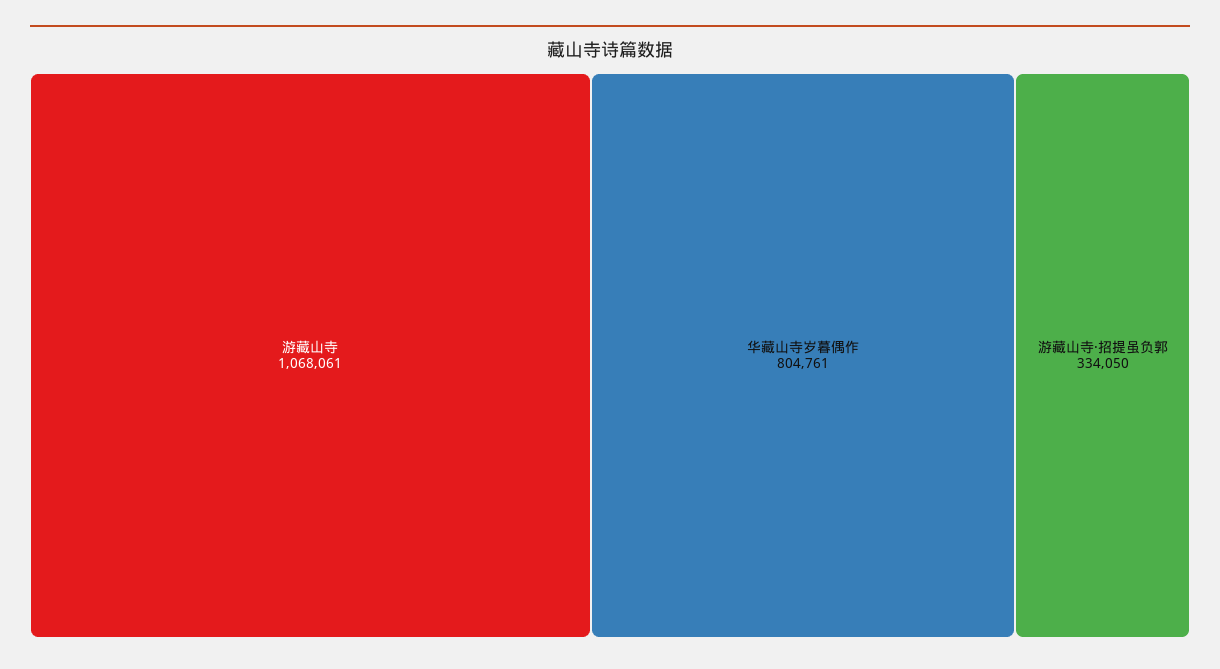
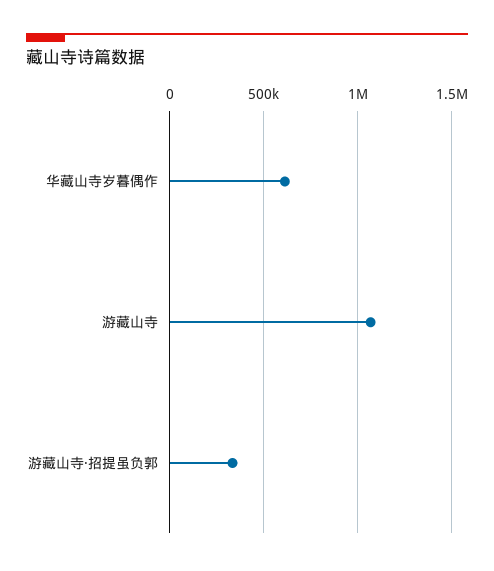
华藏山寺岁暮偶作: 804761 -> 600000

